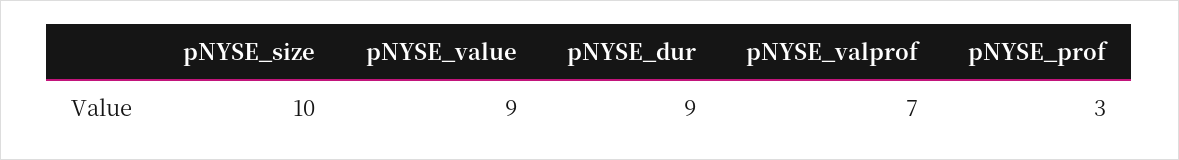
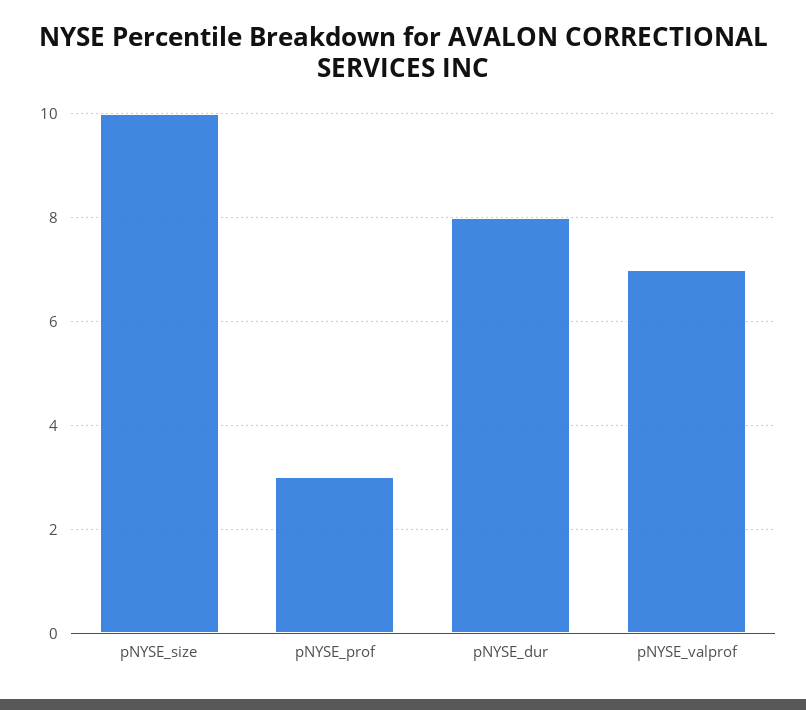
pNYSE_value: 9 -> none
pNYSE_dur: 9 -> 8

